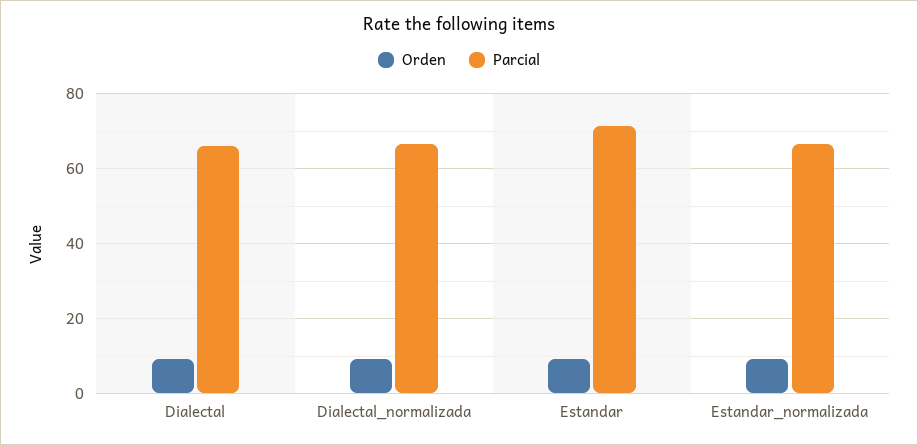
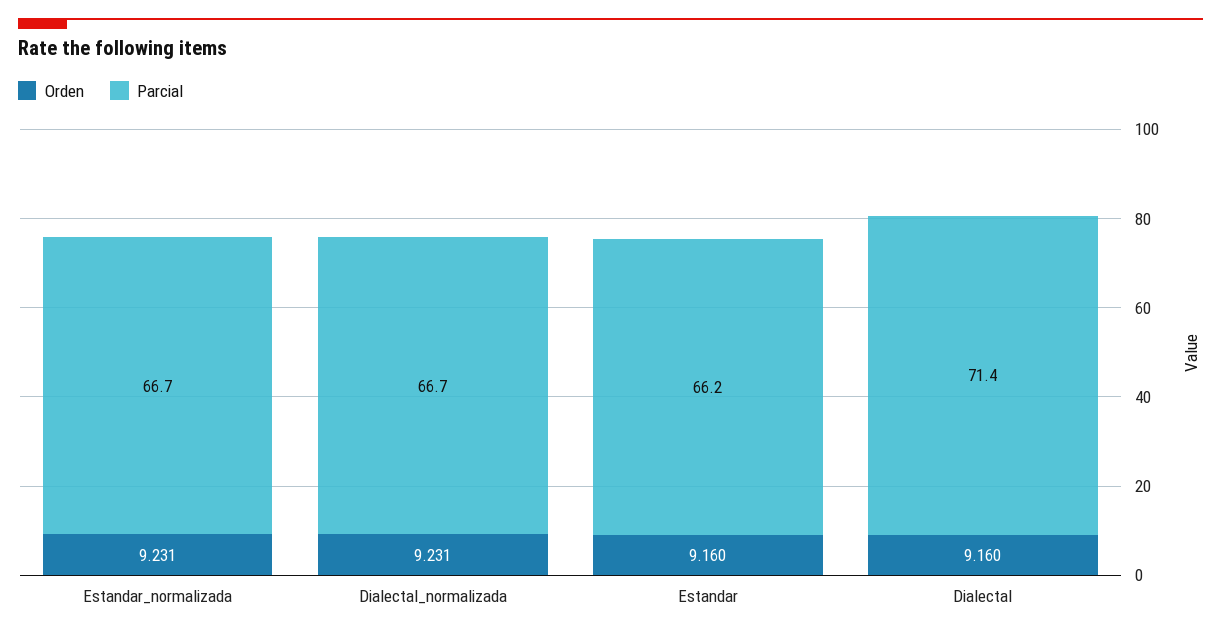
Parcial, Dialectal: 66 -> 71.4
Parcial, Estandar: 72 -> 66.2

